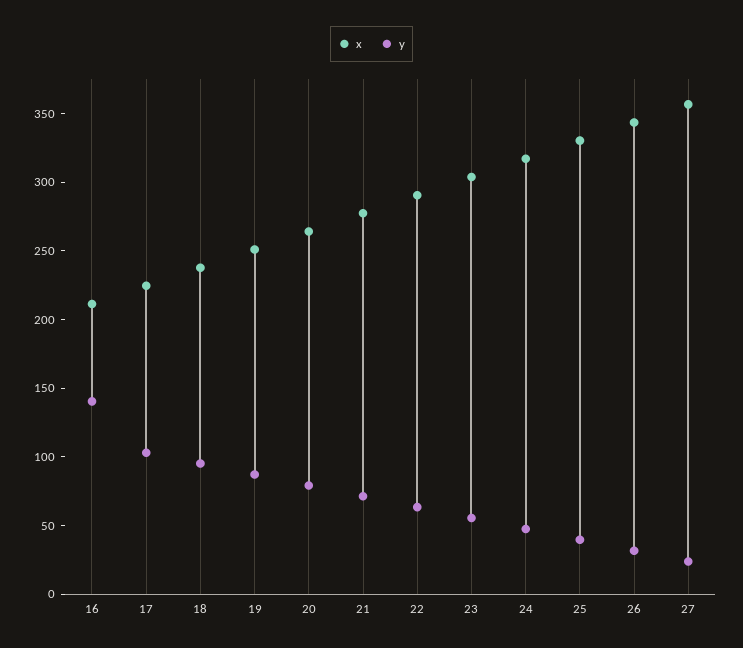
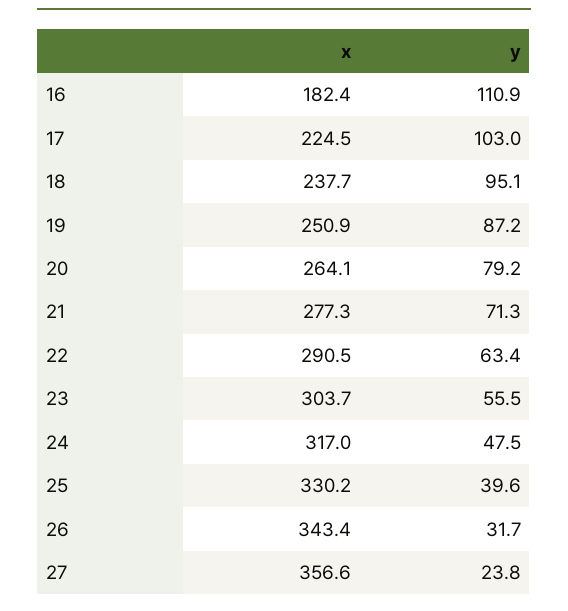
x, 16: 210 -> 182.4
y, 16: 140 -> 110.9

